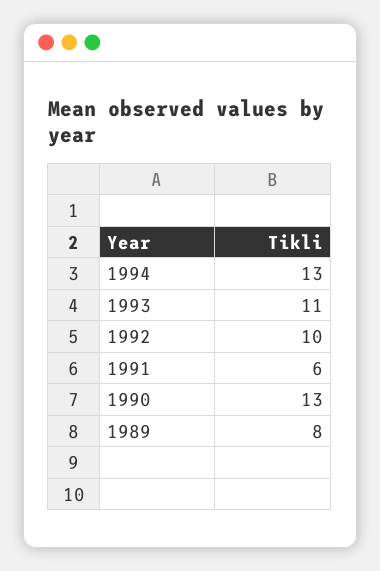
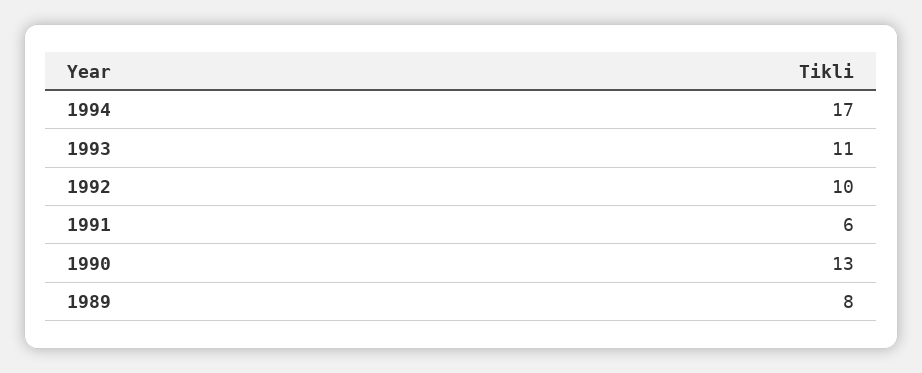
1994: 13 -> 17

